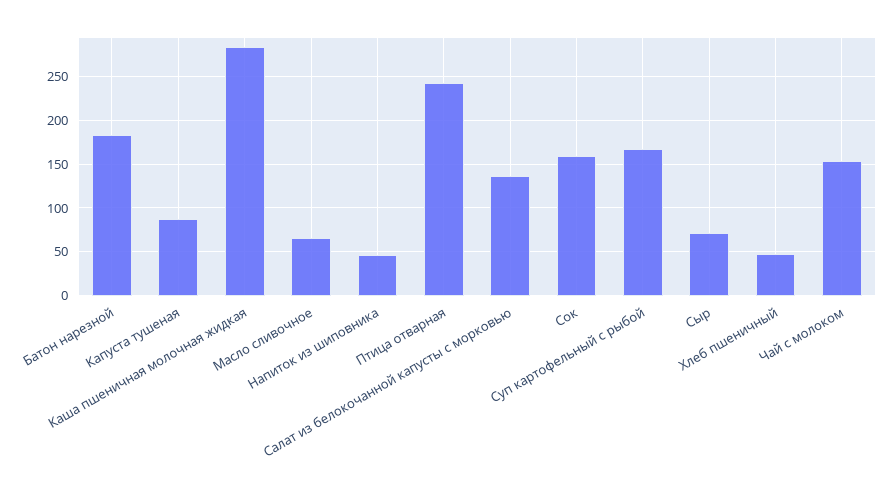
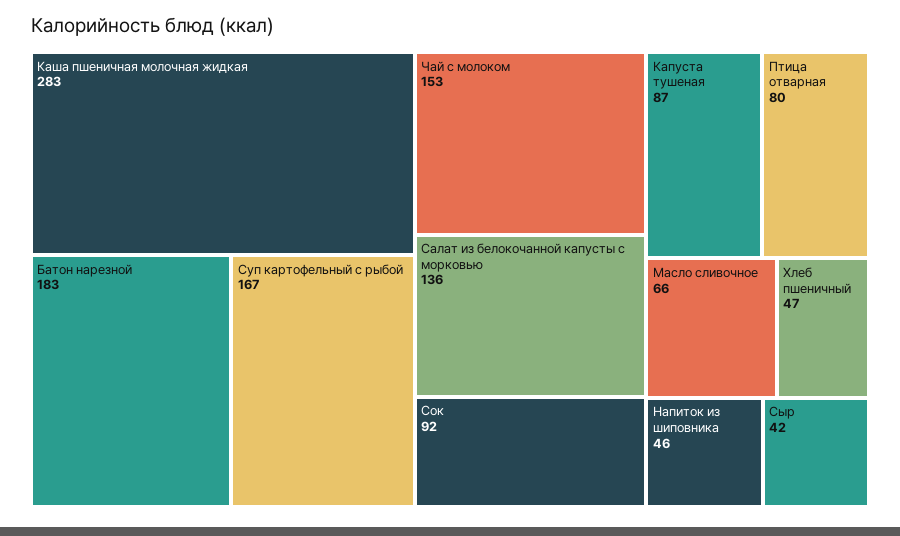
Птица отварная: 240 -> 80
Сок: 160 -> 92
Сыр: 70 -> 42

